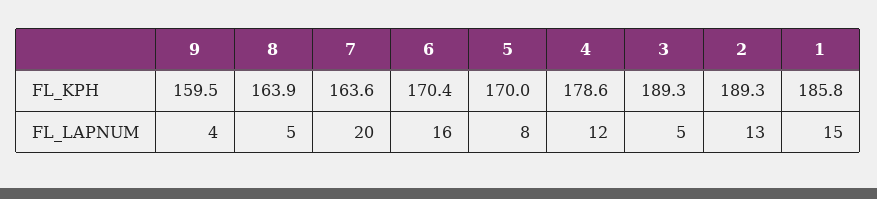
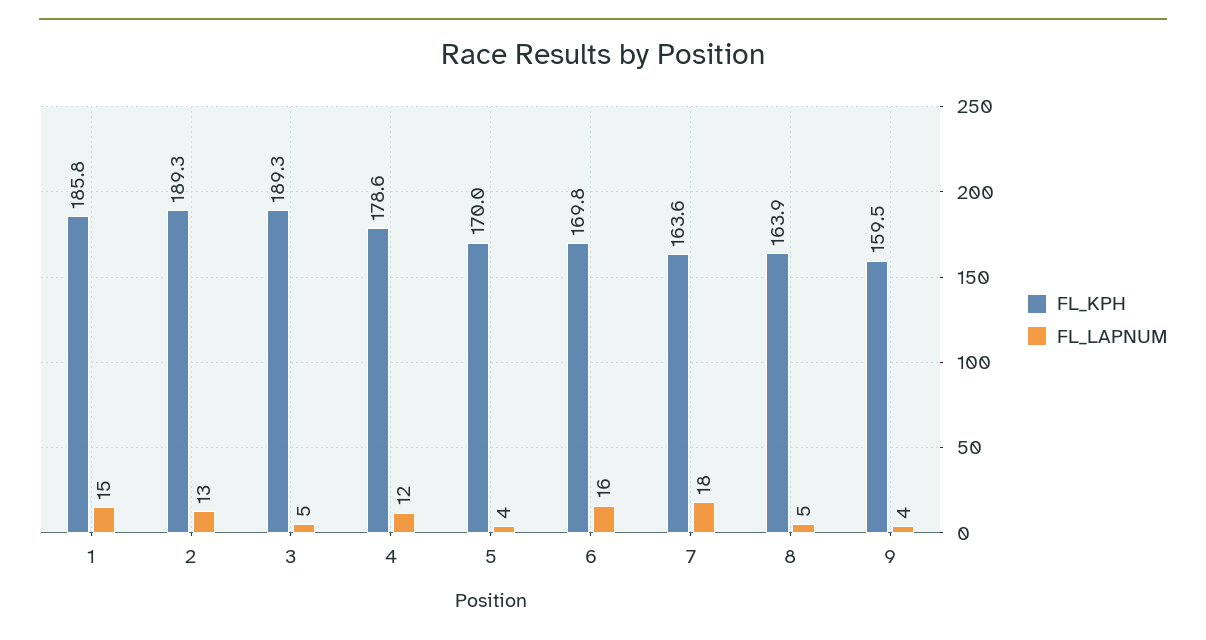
FL_KPH, 6: 170.4 -> 169.8
FL_LAPNUM, 7: 20 -> 18
FL_LAPNUM, 5: 8 -> 4

